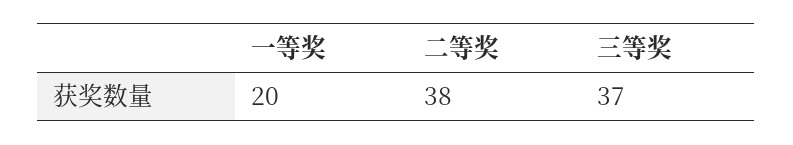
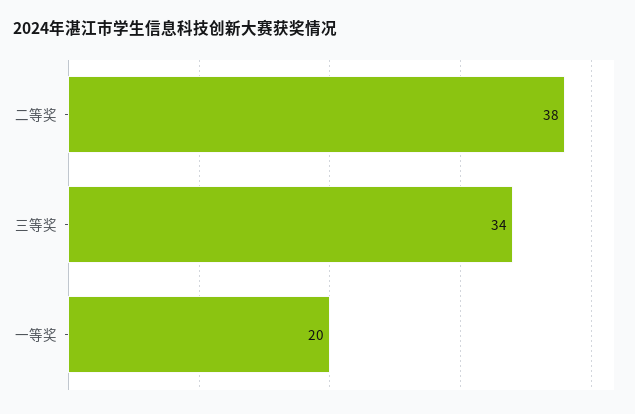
三等奖: 37 -> 34

